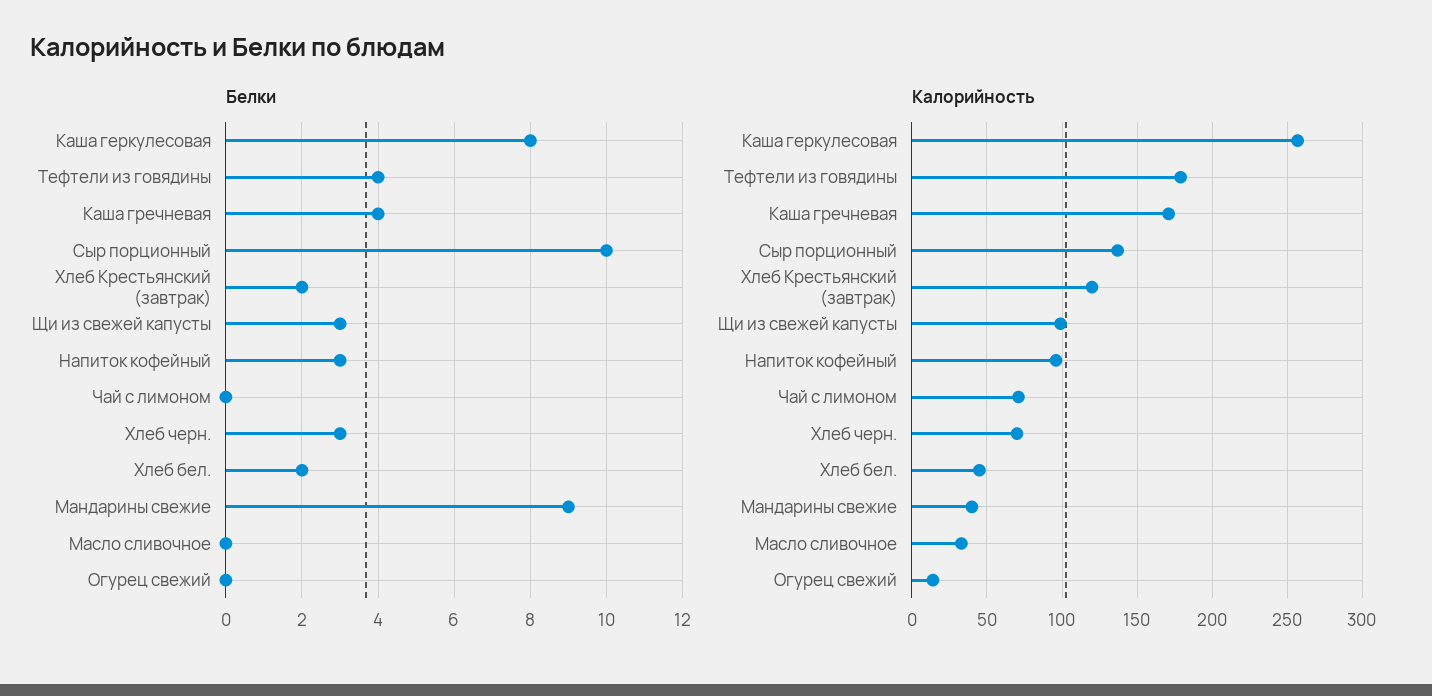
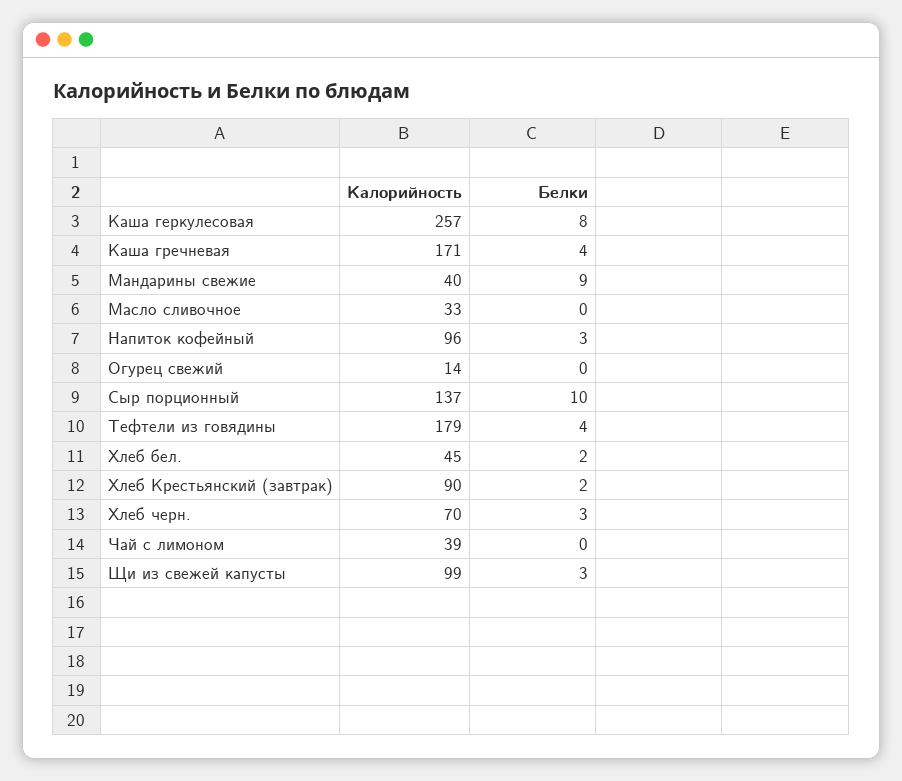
Калорийность, Хлеб Крестьянский (завтрак): 120 -> 90
Калорийность, Чай с лимоном: 70 -> 39

